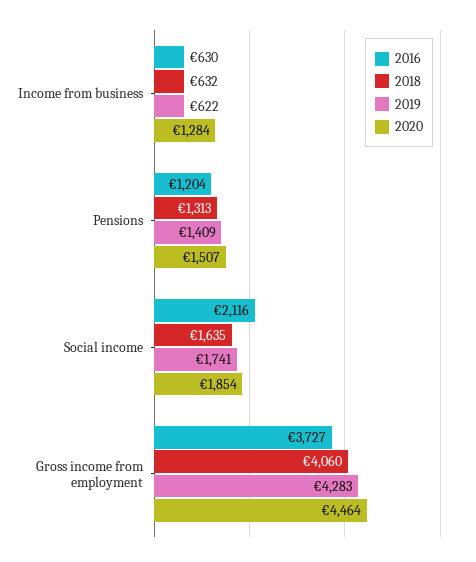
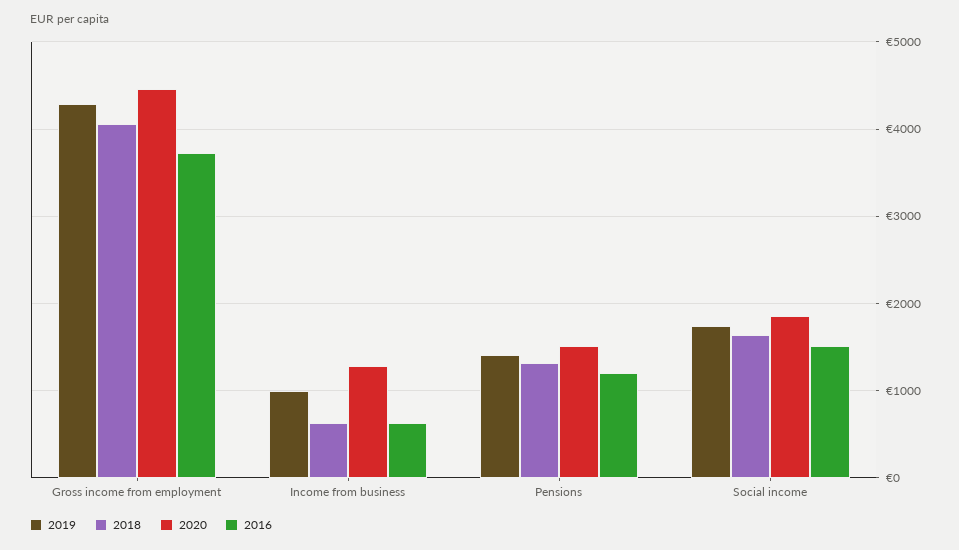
2019, Income from business: 622 -> 1000
2016, Social income: 2116 -> 1500

